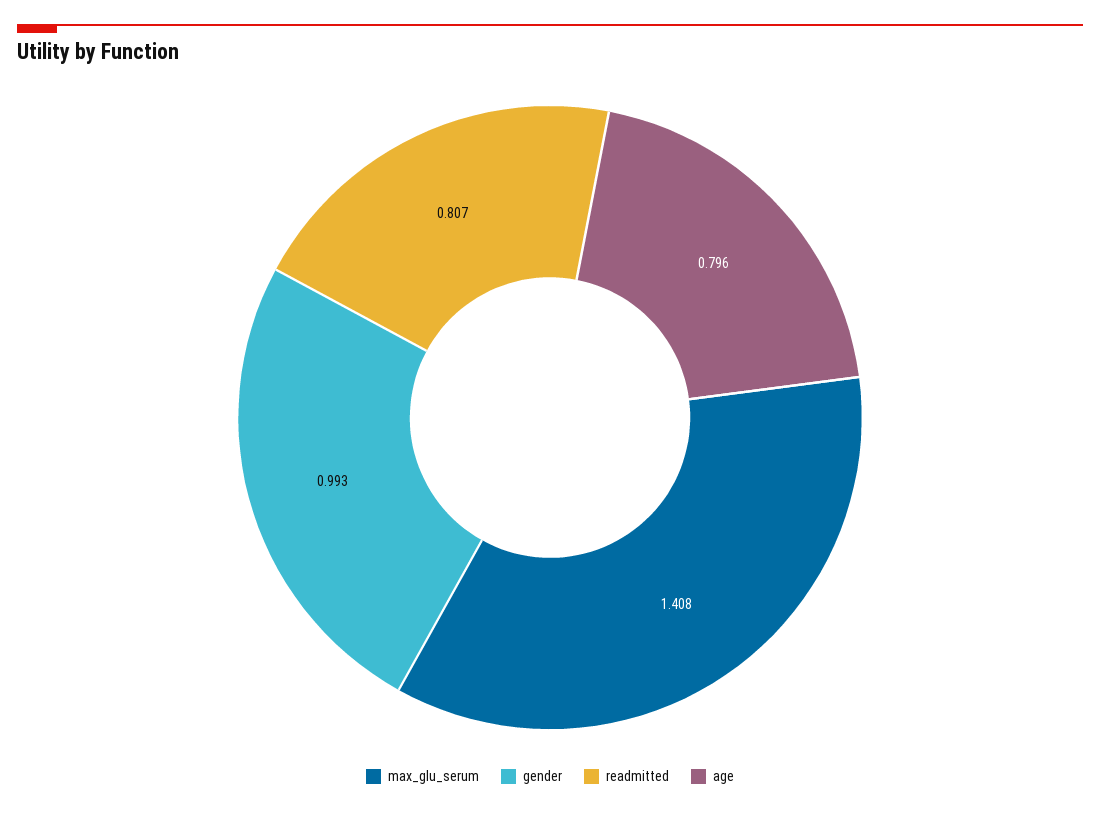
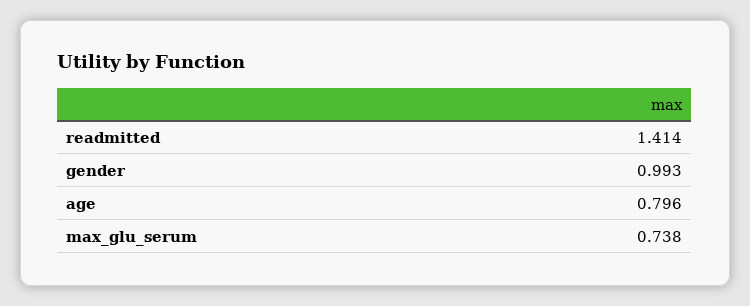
max_glu_serum: 1.408 -> 0.738
readmitted: 0.807 -> 1.414

